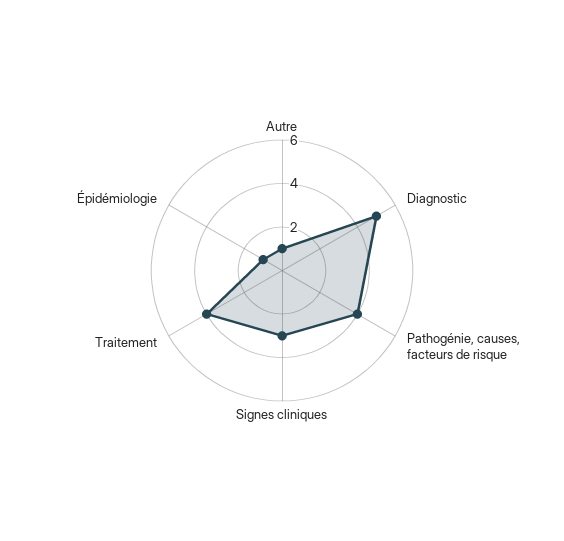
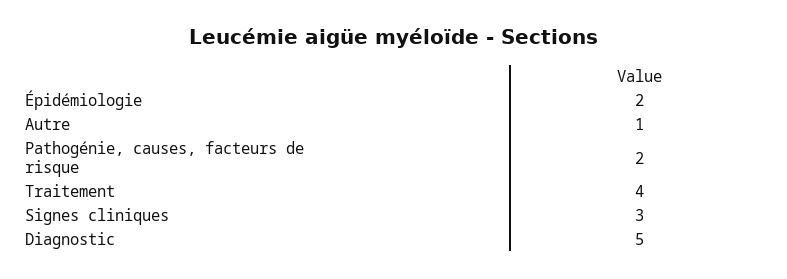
Pathogénie, causes, facteurs de risque: 4 -> 2
Épidémiologie: 1 -> 2

